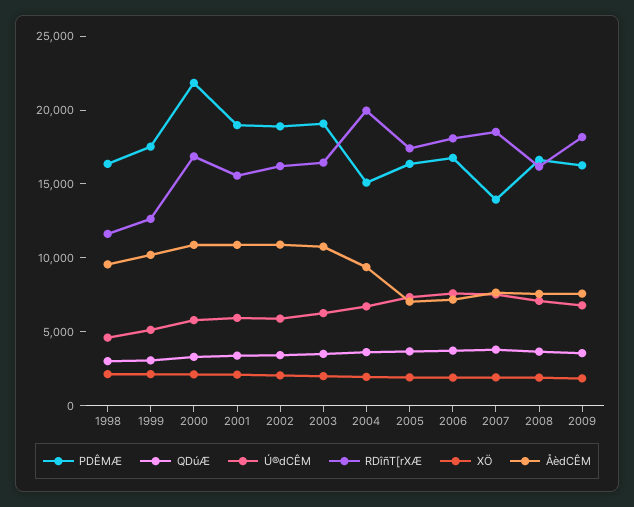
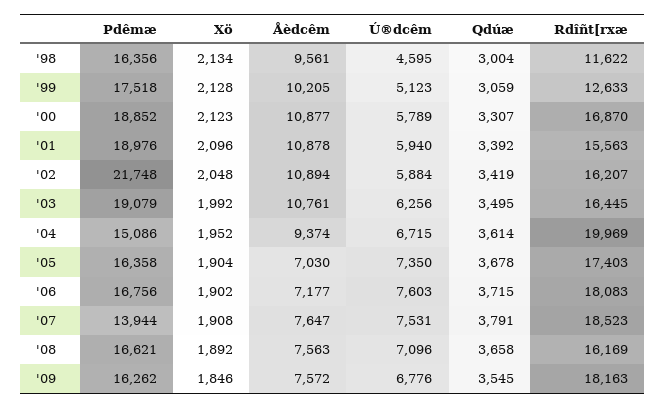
PDÊMÆ, 2000: 22000 -> 18852
PDÊMÆ, 2002: 19000 -> 21748

